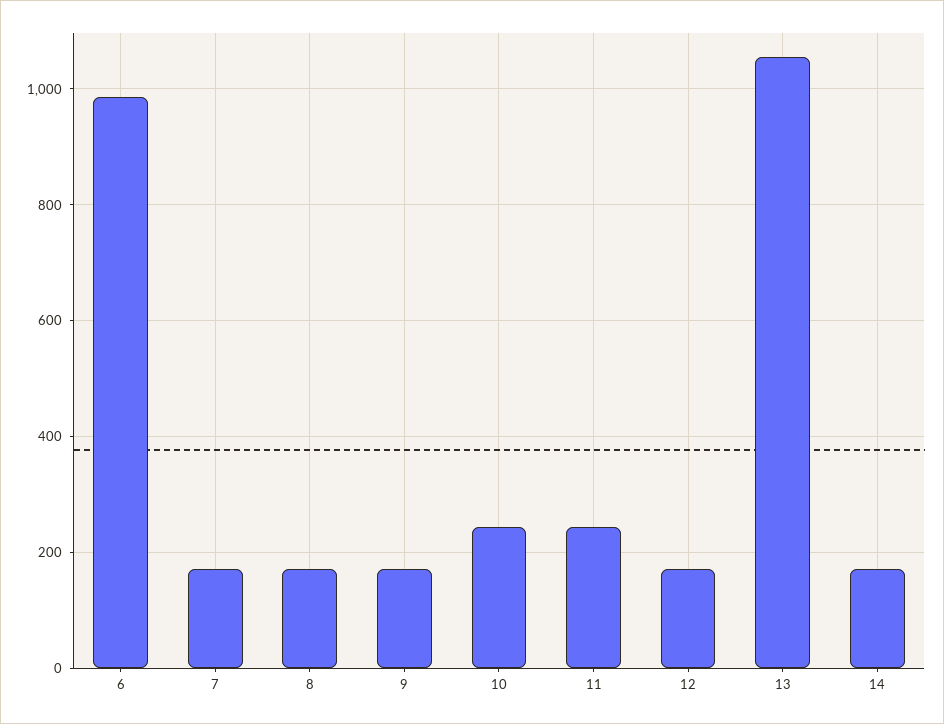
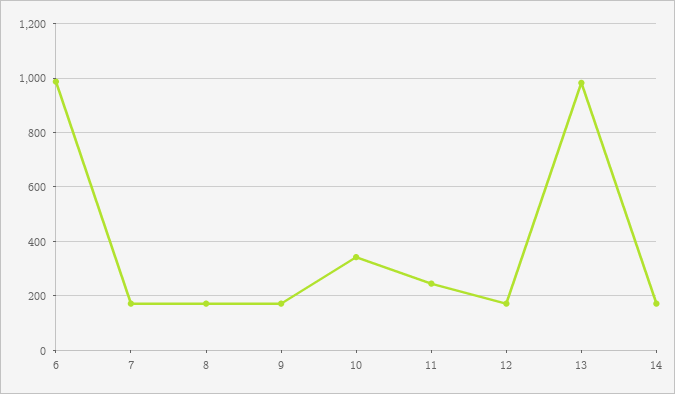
10: 240 -> 350
13: 1060 -> 975

